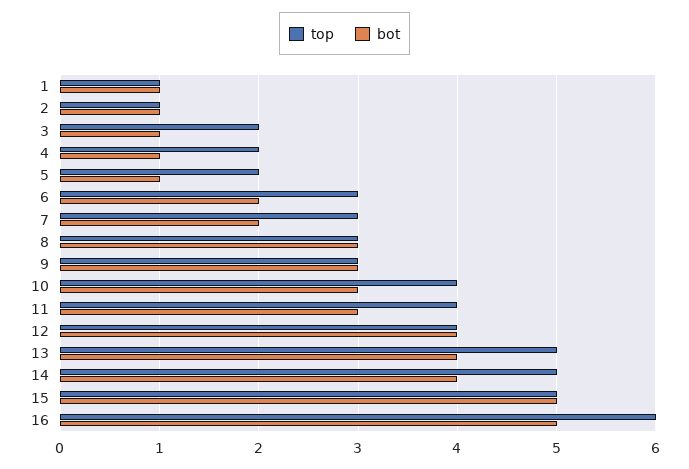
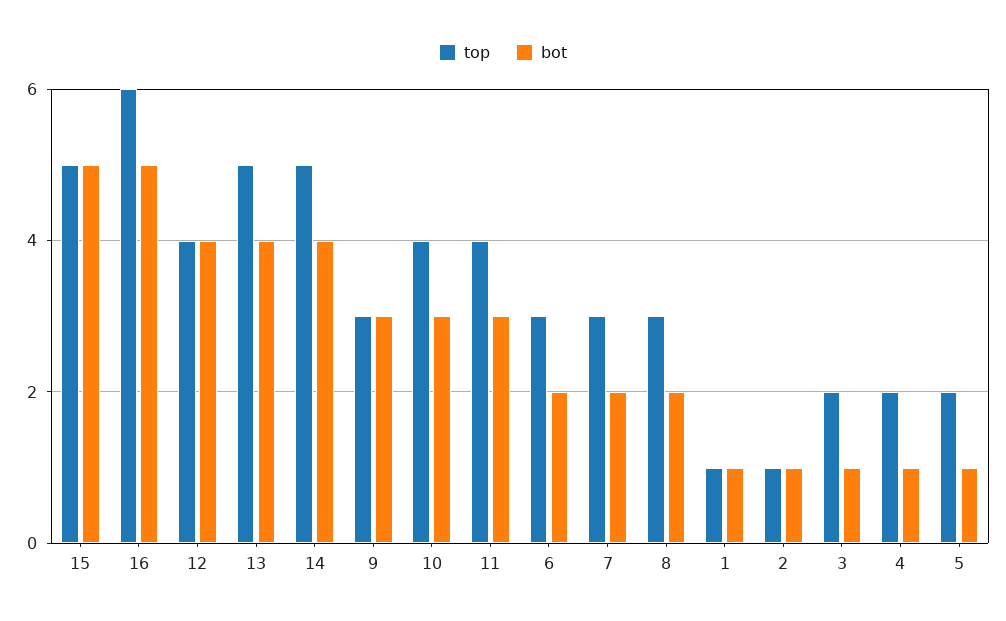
bot, 8: 3 -> 2

